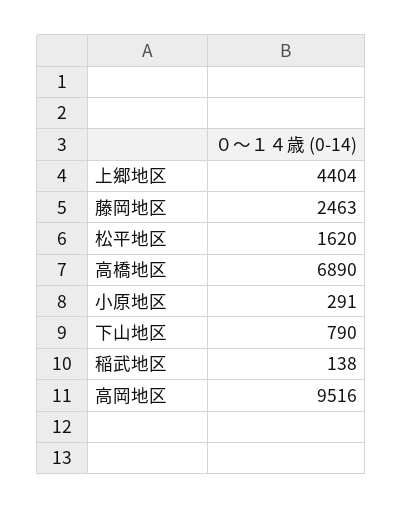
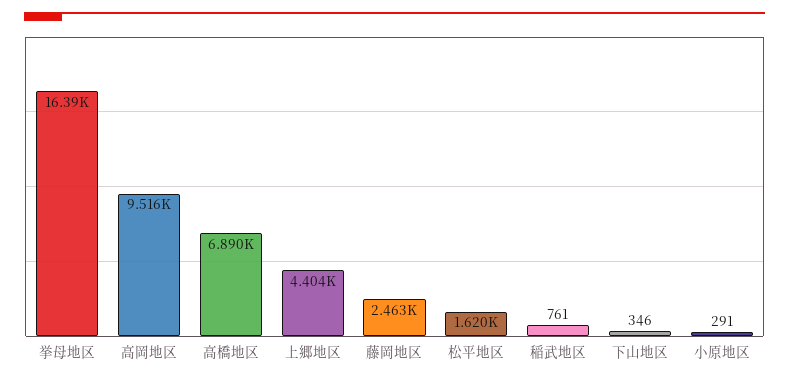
下山地区: 790 -> 346
稲武地区: 138 -> 761
挙母地区: none -> 16390

